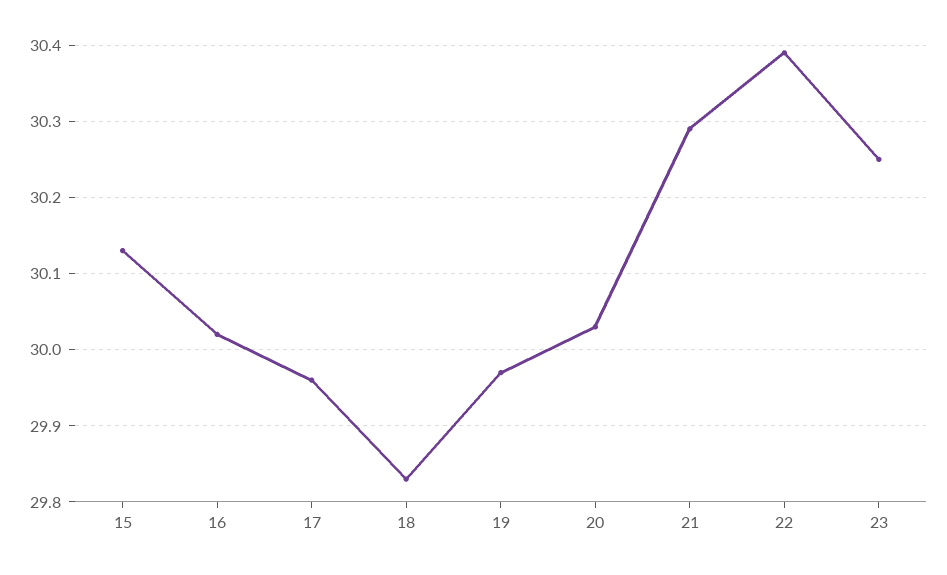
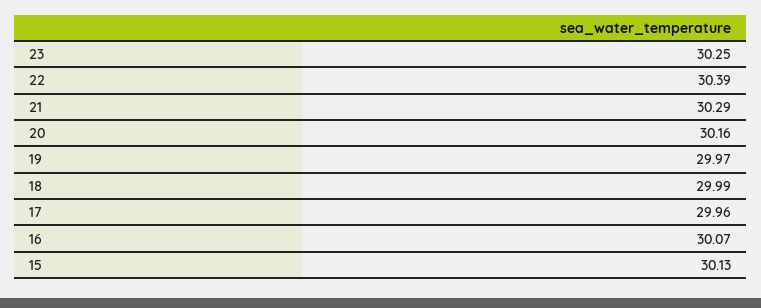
16: 30.02 -> 30.07
18: 29.83 -> 29.99
20: 30.03 -> 30.16

